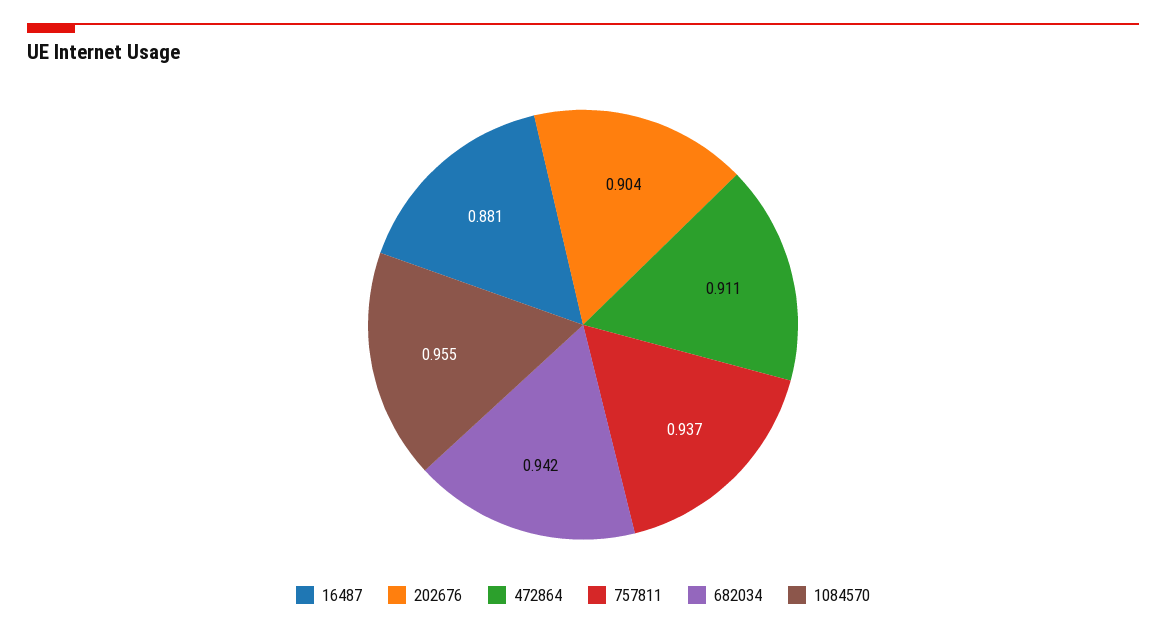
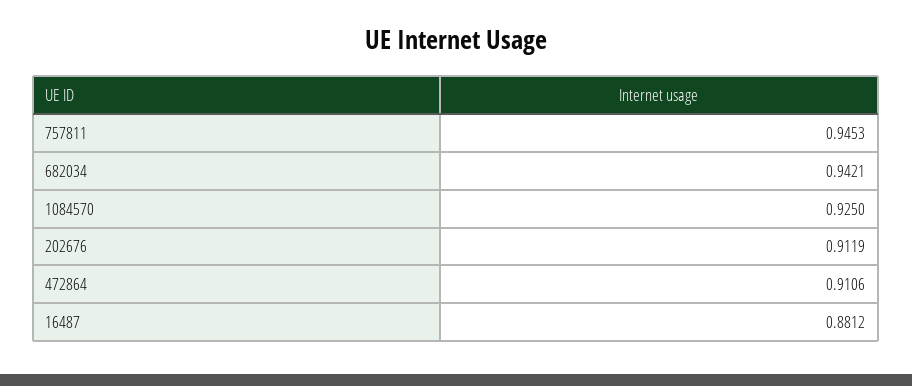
202676: 0.904 -> 0.9119
757811: 0.937 -> 0.9453
1084570: 0.955 -> 0.925

